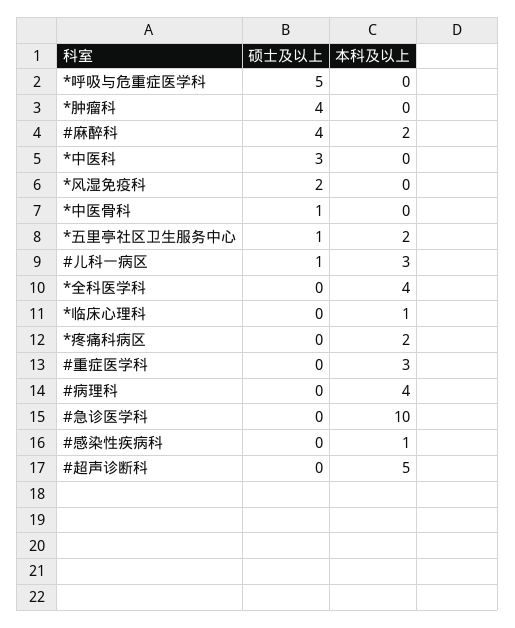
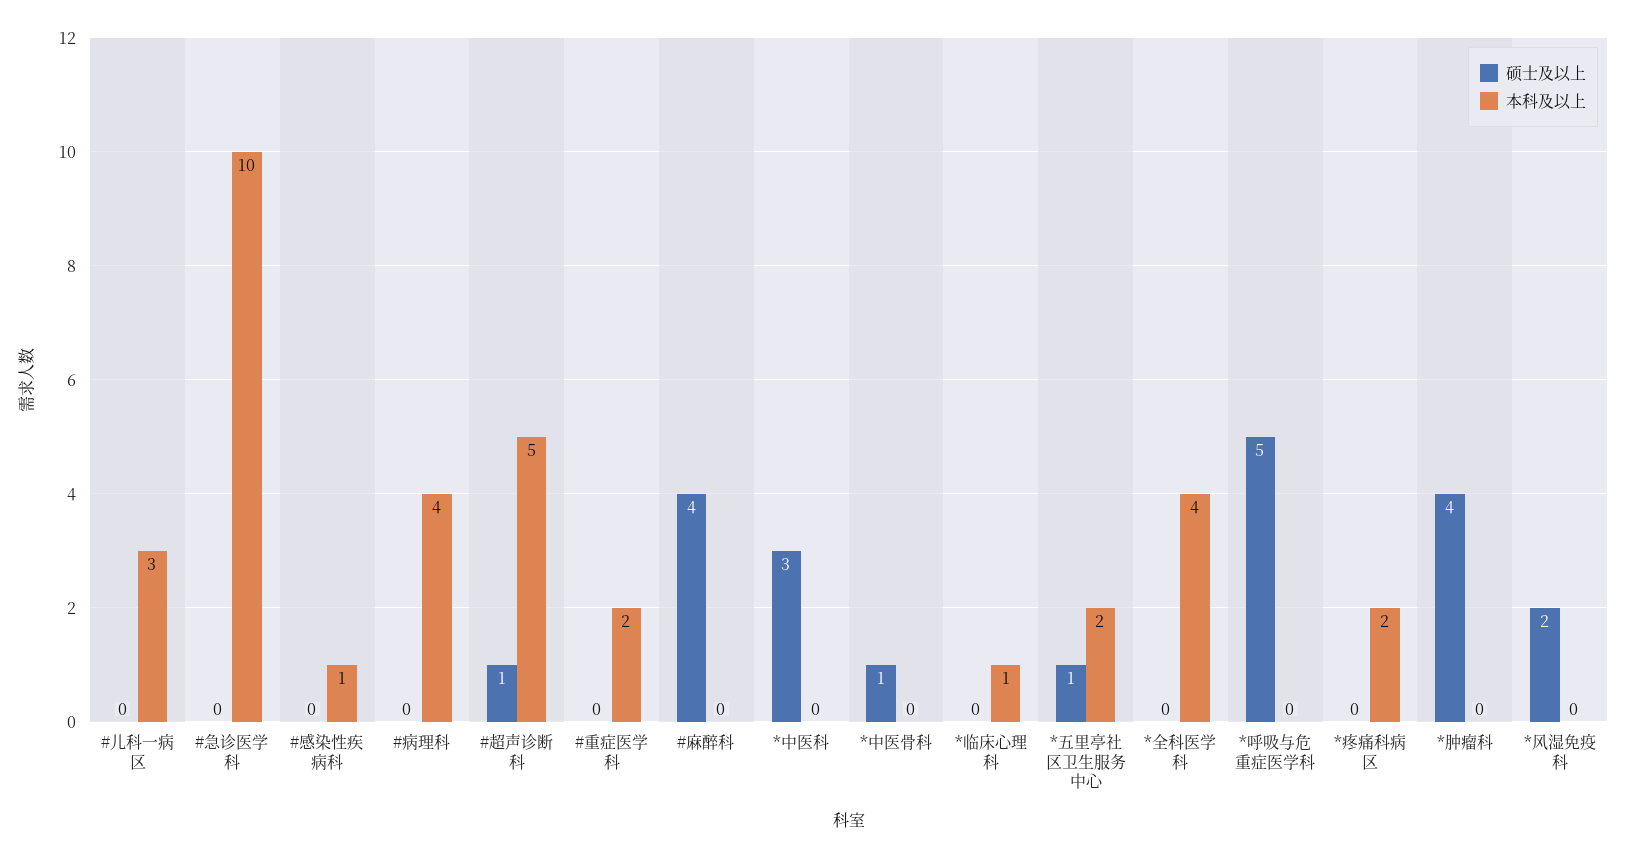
本科及以上, #麻醉科: 2 -> 0
硕士及以上, #儿科一病区: 1 -> 0
本科及以上, #重症医学科: 3 -> 2
硕士及以上, #超声诊断科: 0 -> 1

